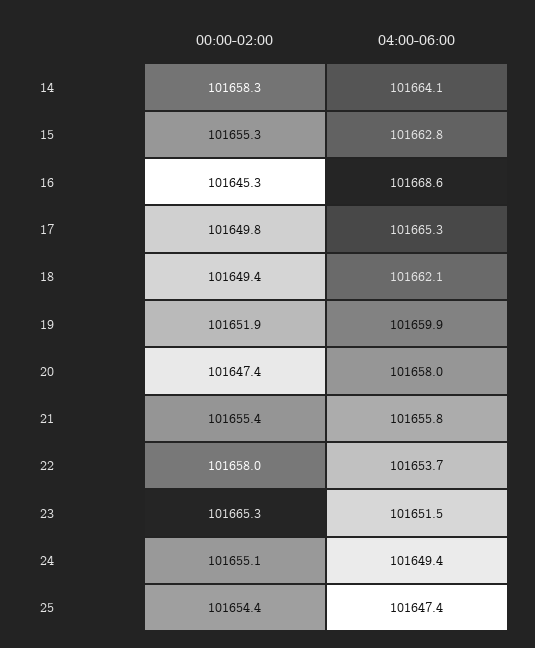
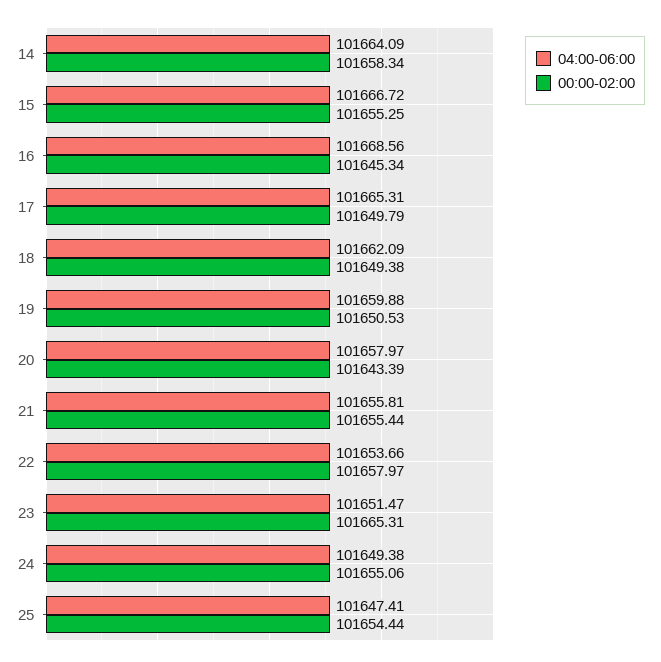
04:00-06:00, 15: 101662.8 -> 101666.72
00:00-02:00, 19: 101651.9 -> 101650.53
00:00-02:00, 20: 101647.4 -> 101643.39

